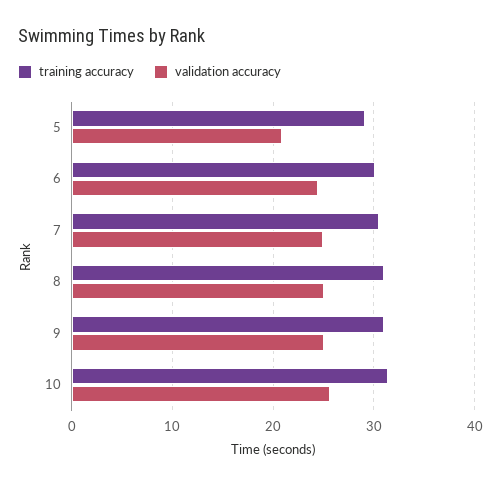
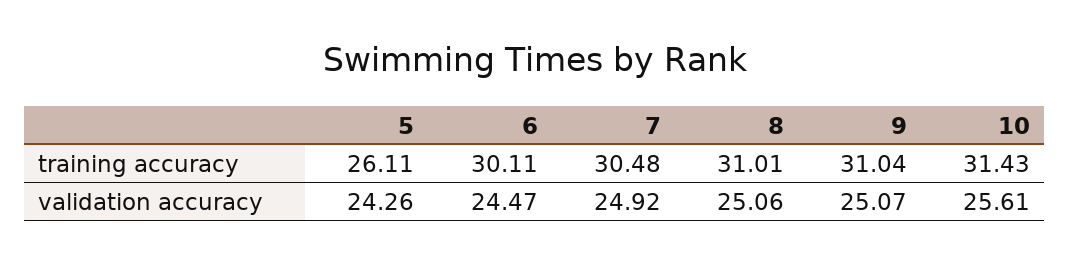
training accuracy, 5: 29 -> 26.11
validation accuracy, 5: 21 -> 24.26

